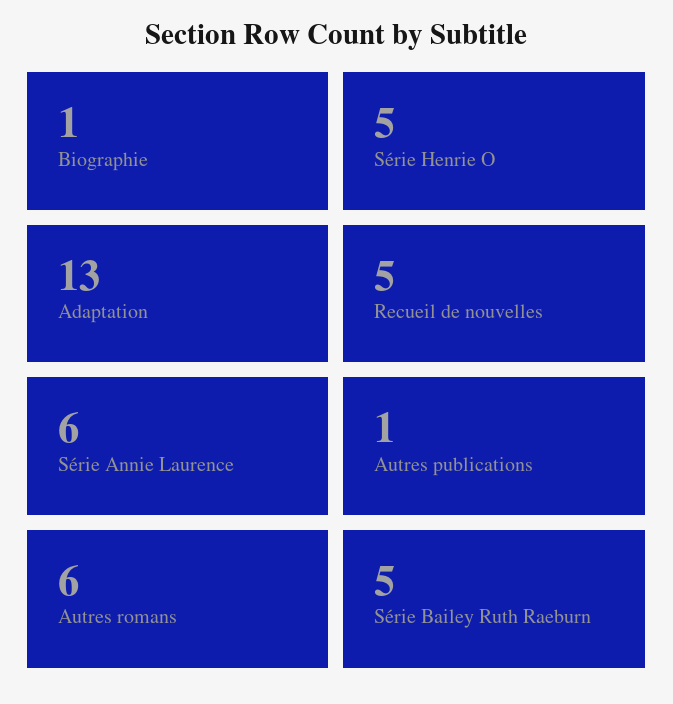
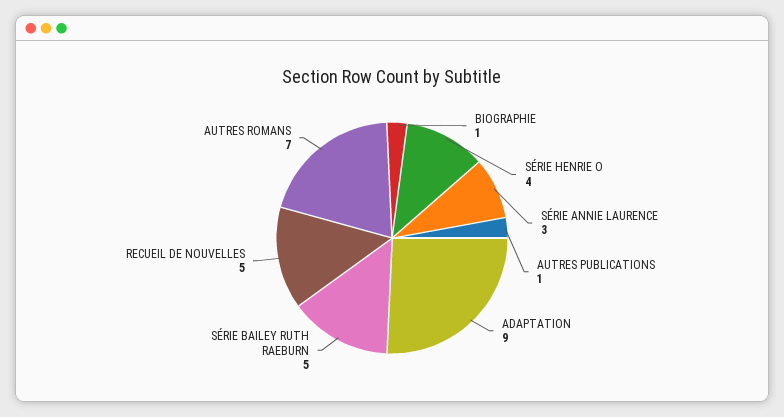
Série Henrie O: 5 -> 4
Adaptation: 13 -> 9
Série Annie Laurence: 6 -> 3
Autres romans: 6 -> 7

